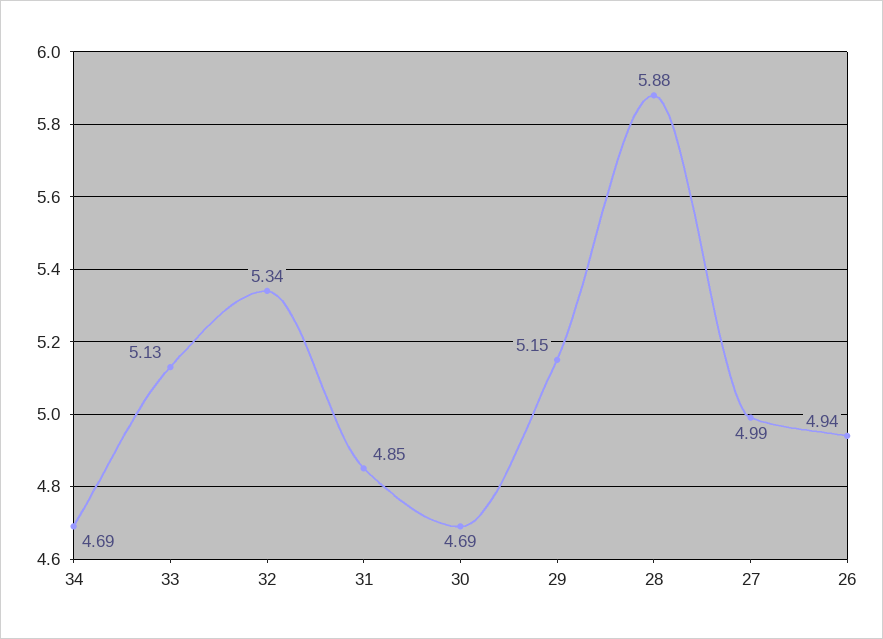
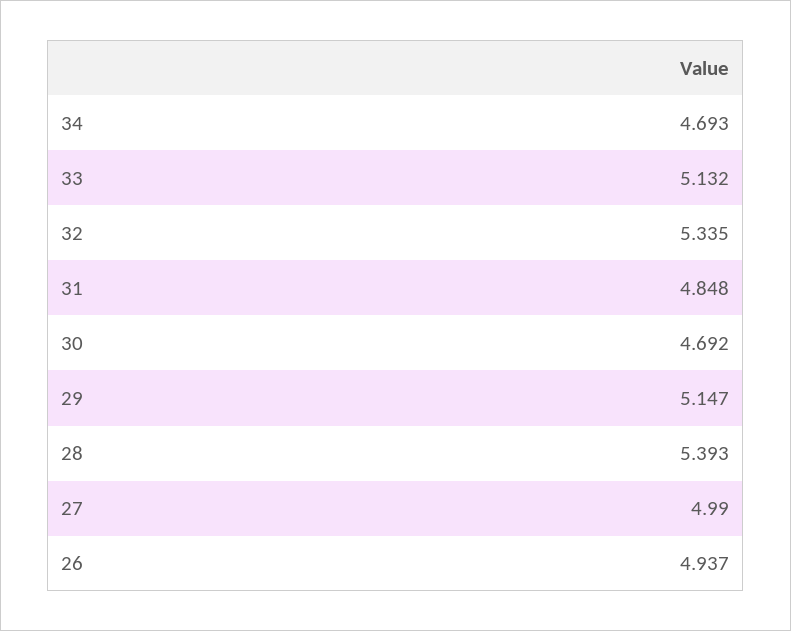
28: 5.88 -> 5.393

